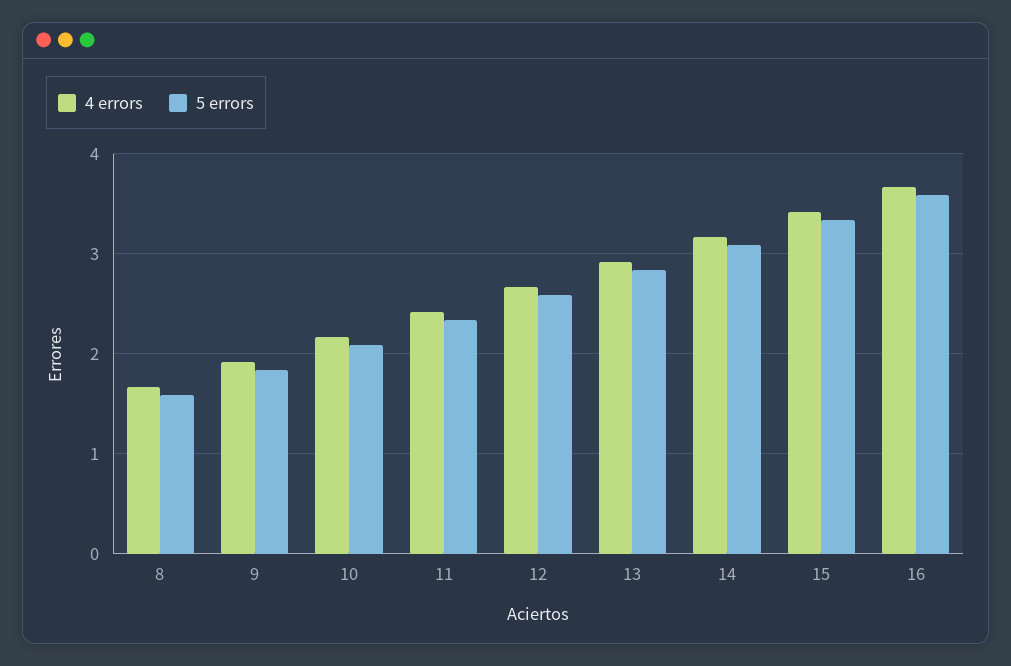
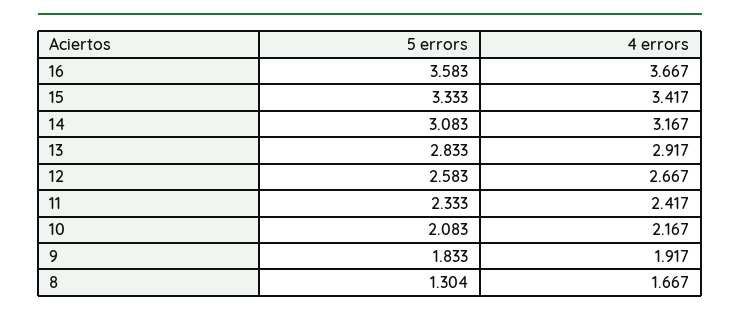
5 errors, 8: 1.6 -> 1.304

